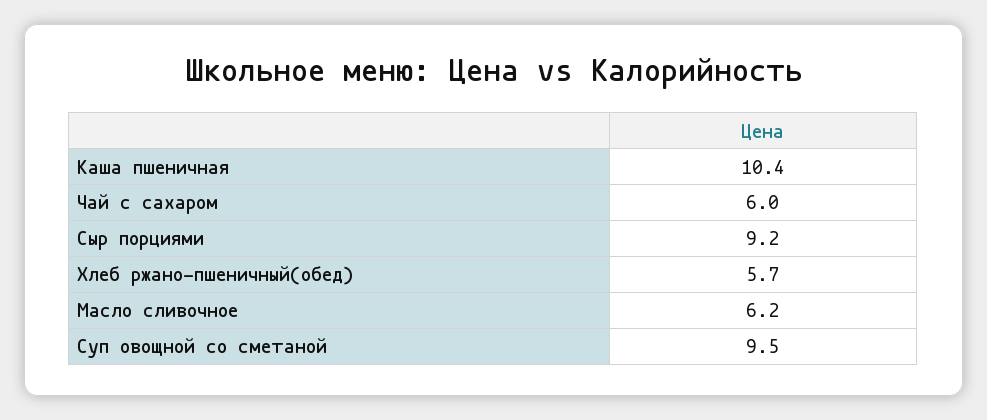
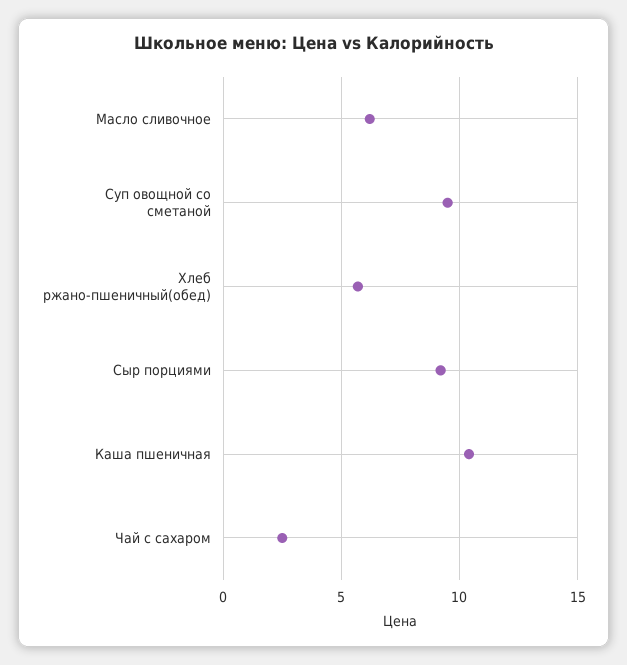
Чай с сахаром: 6 -> 2.5

